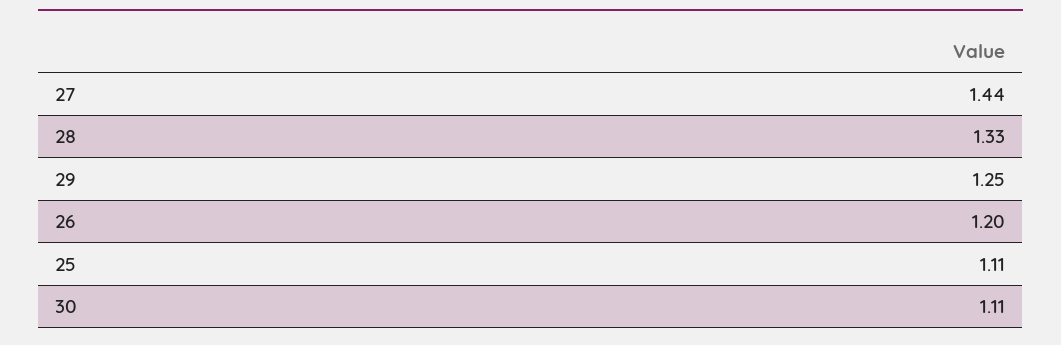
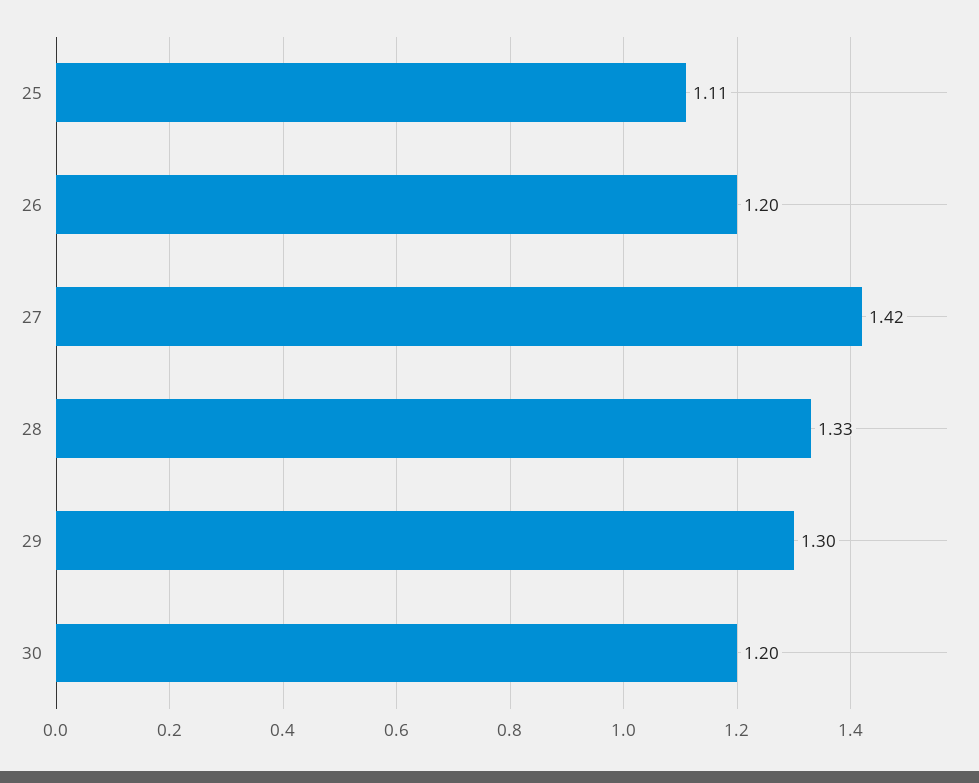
27: 1.44 -> 1.42
29: 1.25 -> 1.3
30: 1.11 -> 1.2

